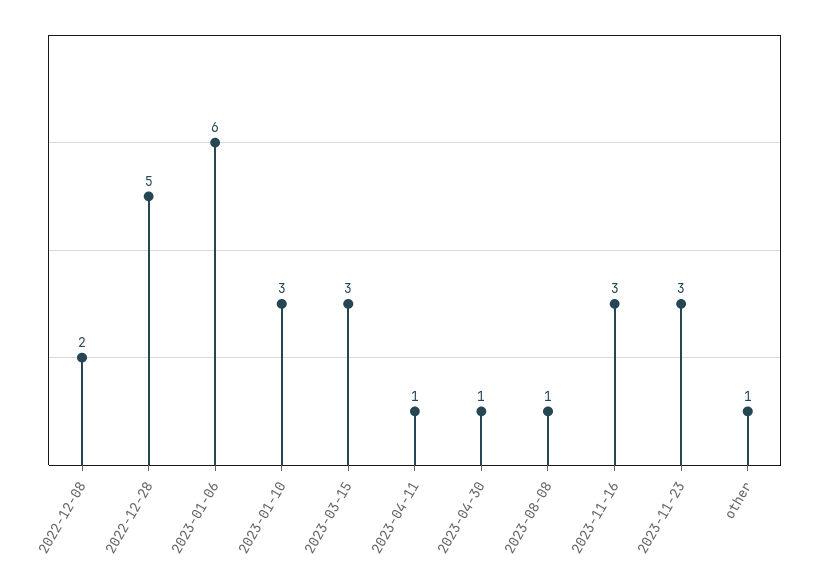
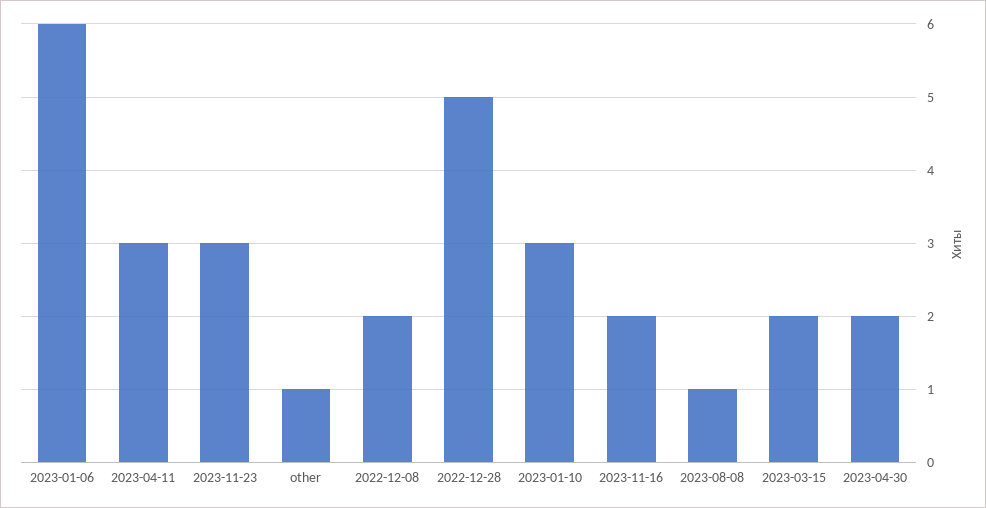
2023-03-15: 3 -> 2
2023-04-11: 1 -> 3
2023-04-30: 1 -> 2
2023-11-16: 3 -> 2

